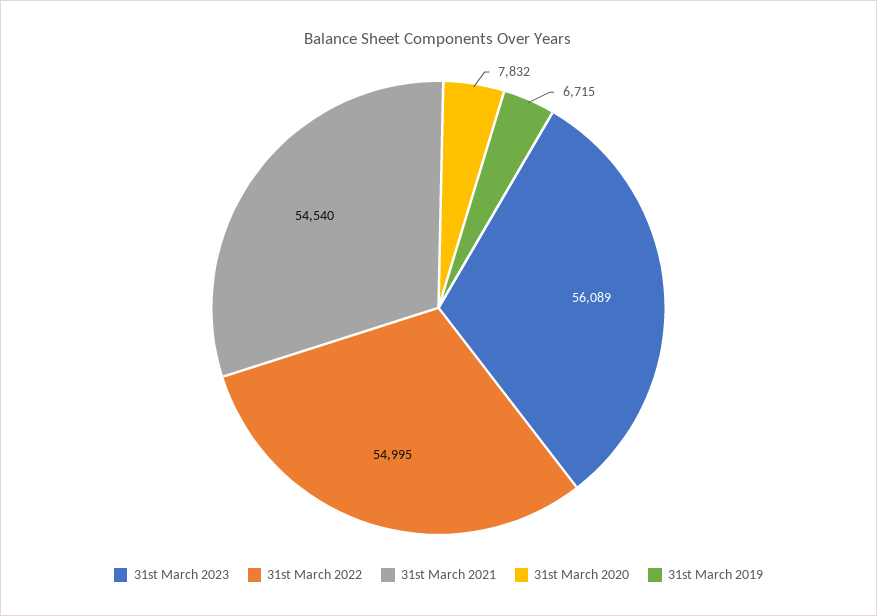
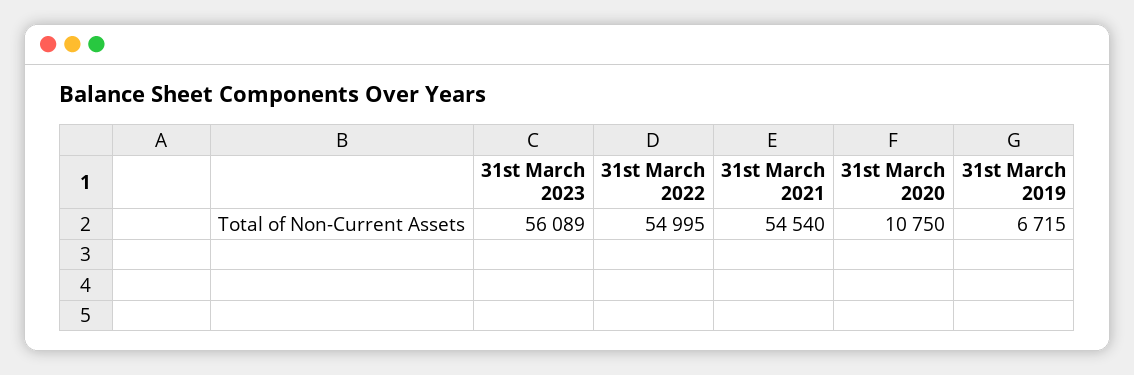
31st March 2020: 7832 -> 10750

